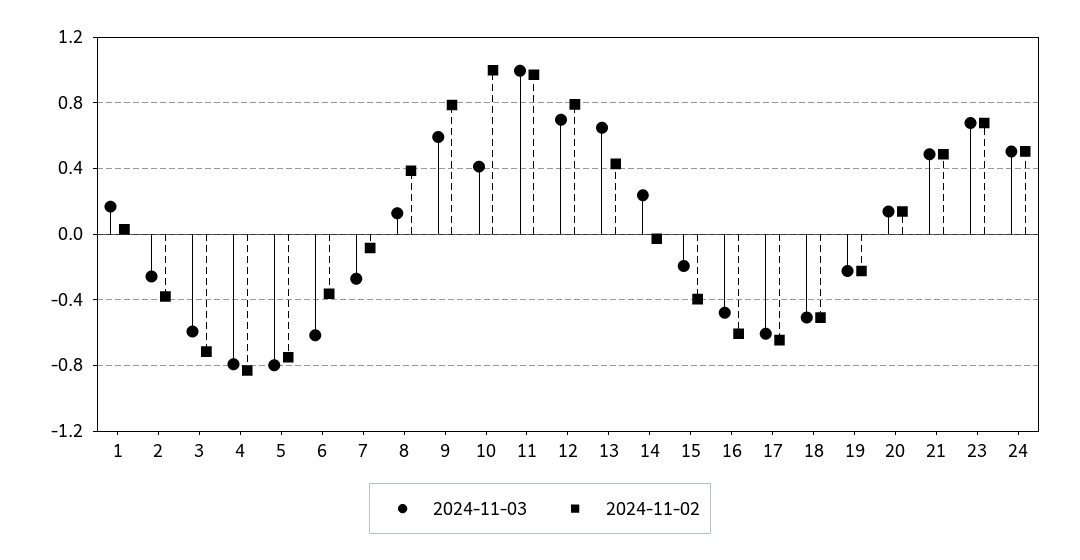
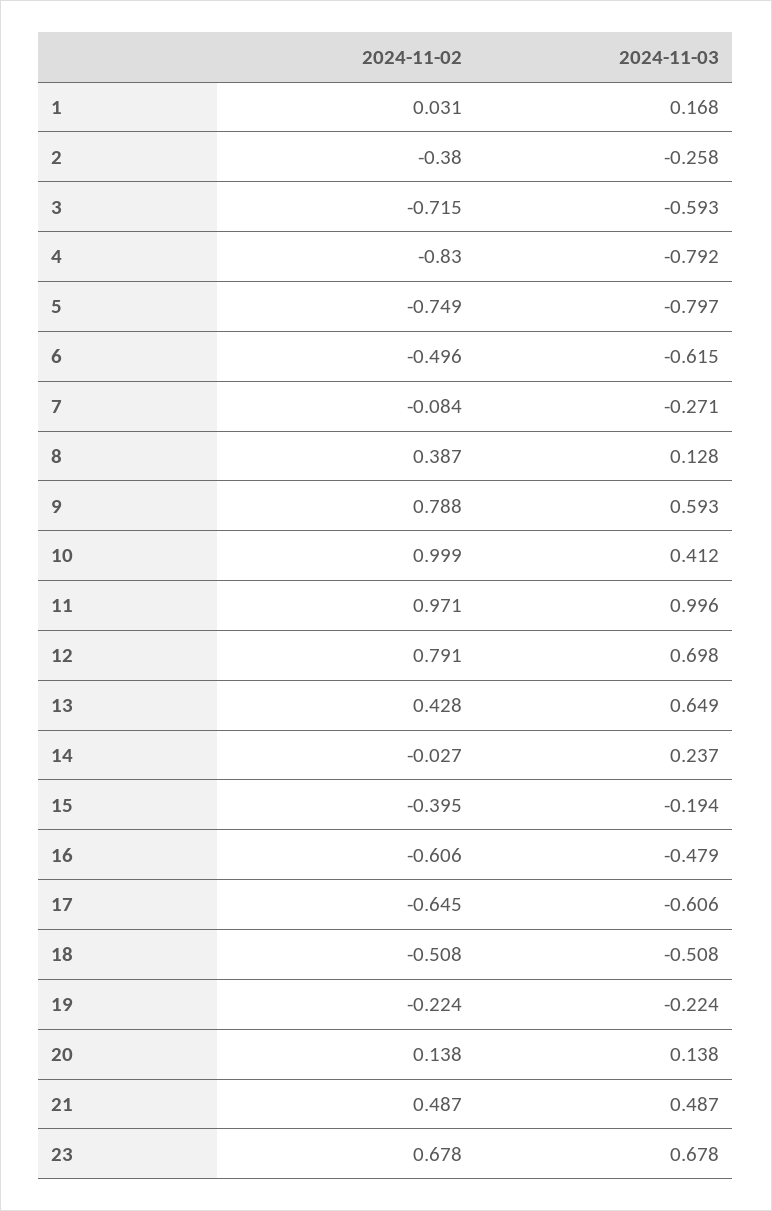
2024-11-02, 6: -0.35 -> -0.496
2024-11-03, 24: 0.5 -> none
2024-11-02, 24: 0.5 -> none

